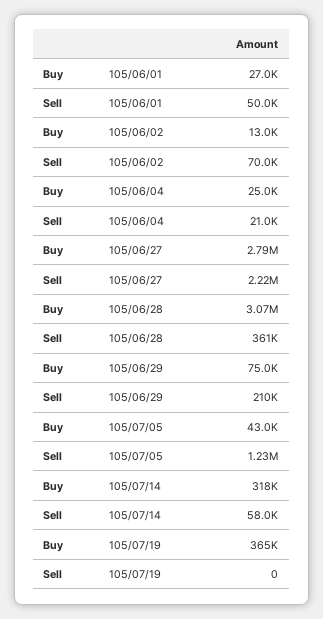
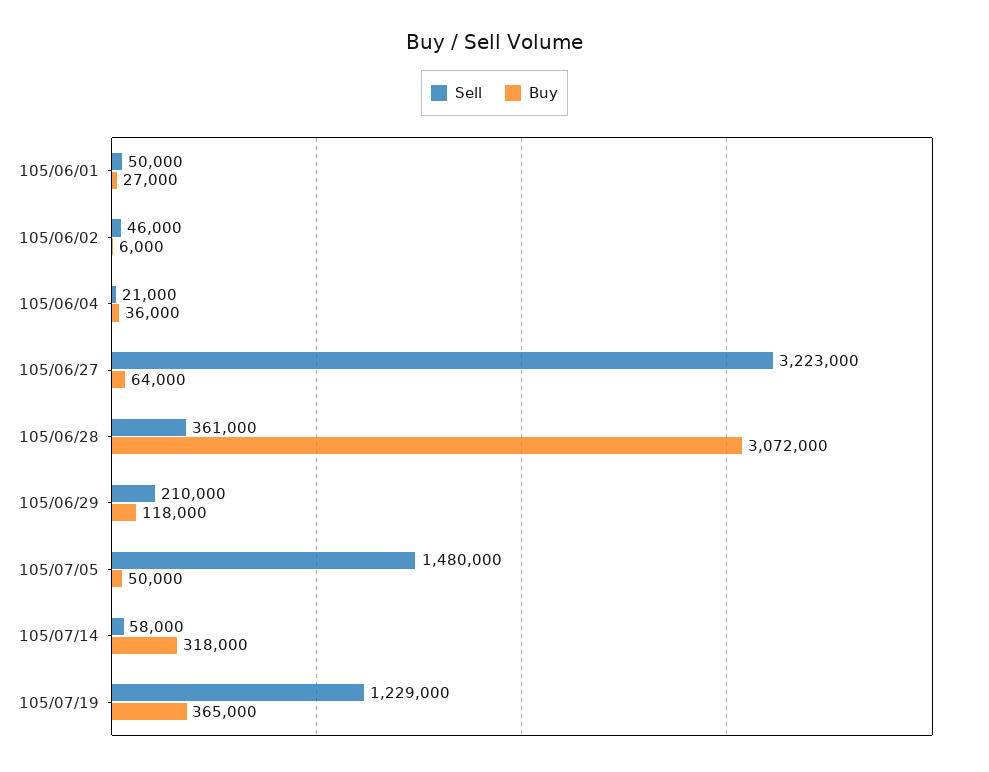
Buy, 105/06/02: 13000 -> 6000
Sell, 105/06/02: 70000 -> 46000
Buy, 105/06/04: 25000 -> 36000
Buy, 105/06/27: 2790000 -> 64000
Sell, 105/06/27: 2220000 -> 3223000
Buy, 105/06/29: 75000 -> 118000
Buy, 105/07/05: 43000 -> 50000
Sell, 105/07/05: 1230000 -> 1480000
Sell, 105/07/19: 0 -> 1229000

